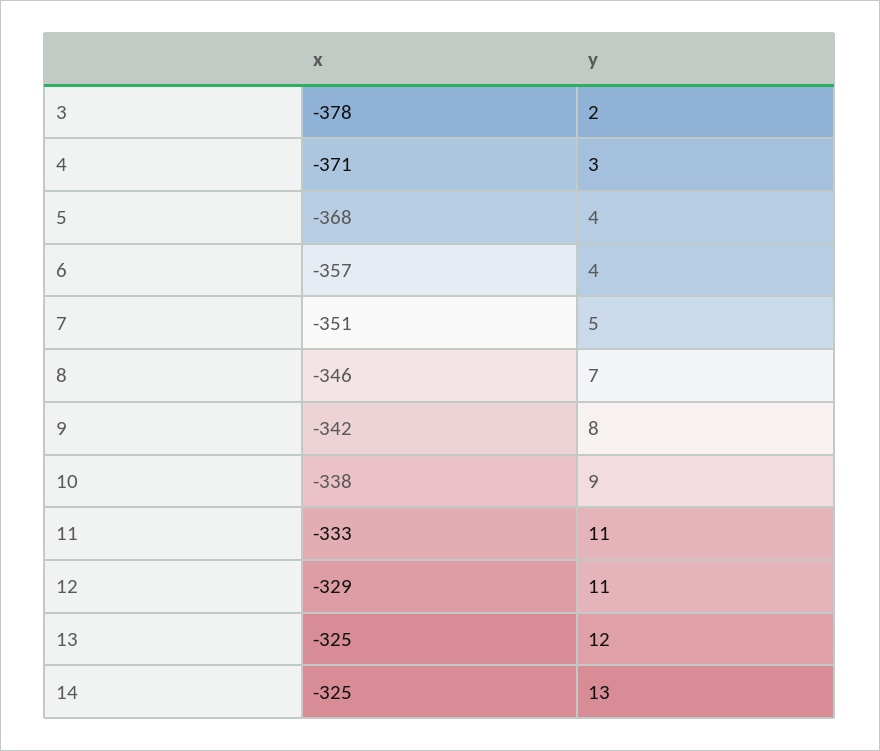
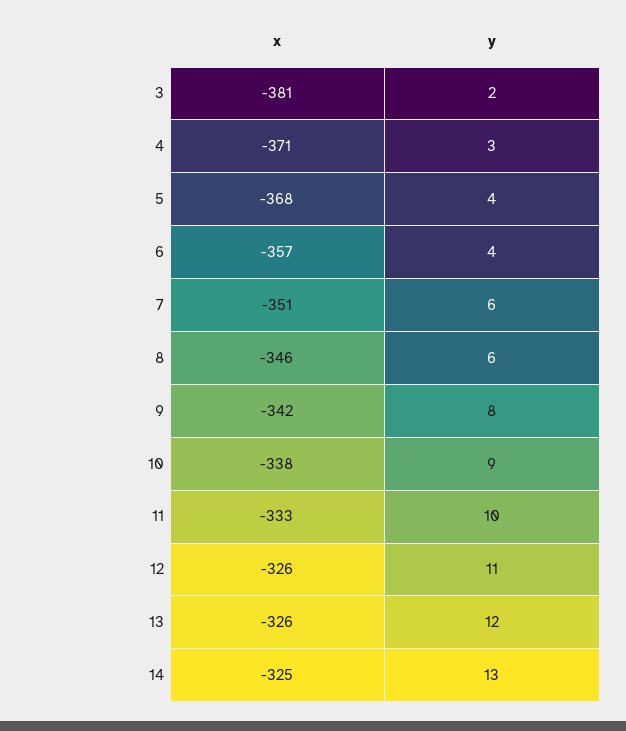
x, 3: -378 -> -381
y, 7: 5 -> 6
y, 8: 7 -> 6
y, 11: 11 -> 10
x, 12: -329 -> -326
x, 13: -325 -> -326

